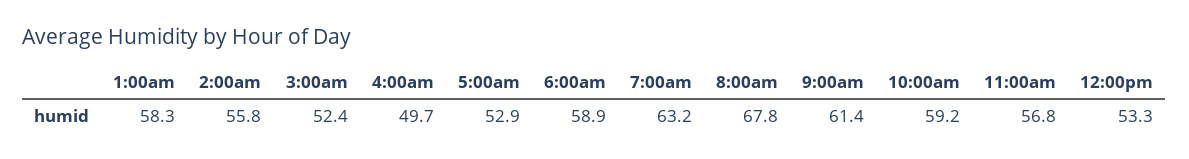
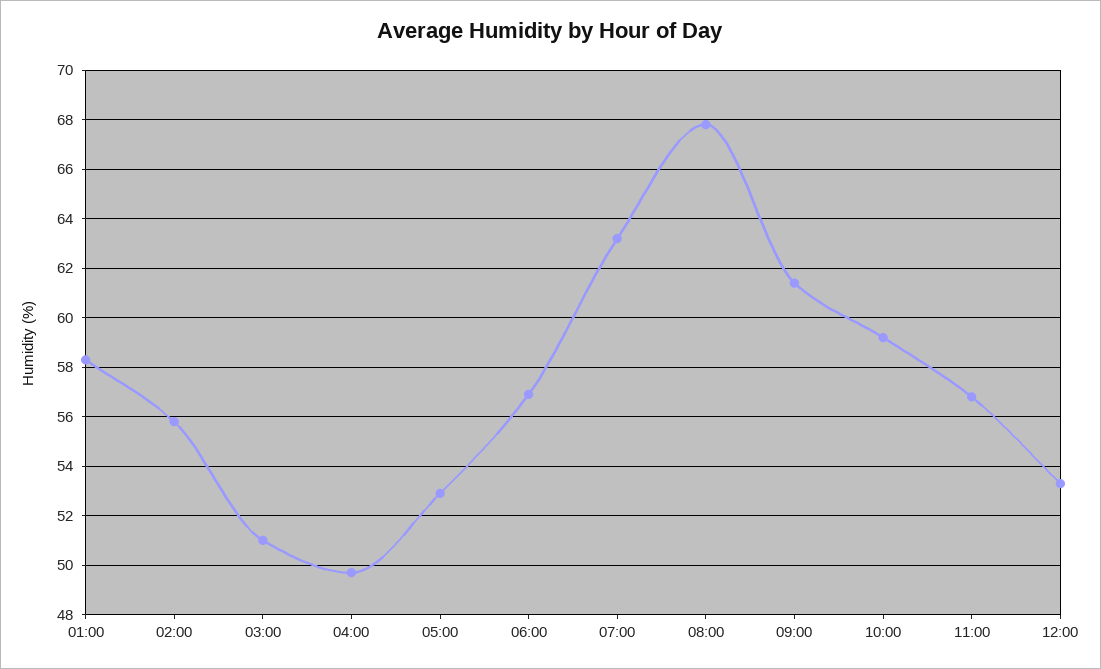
3:00am: 52.4 -> 51
6:00am: 58.9 -> 57

